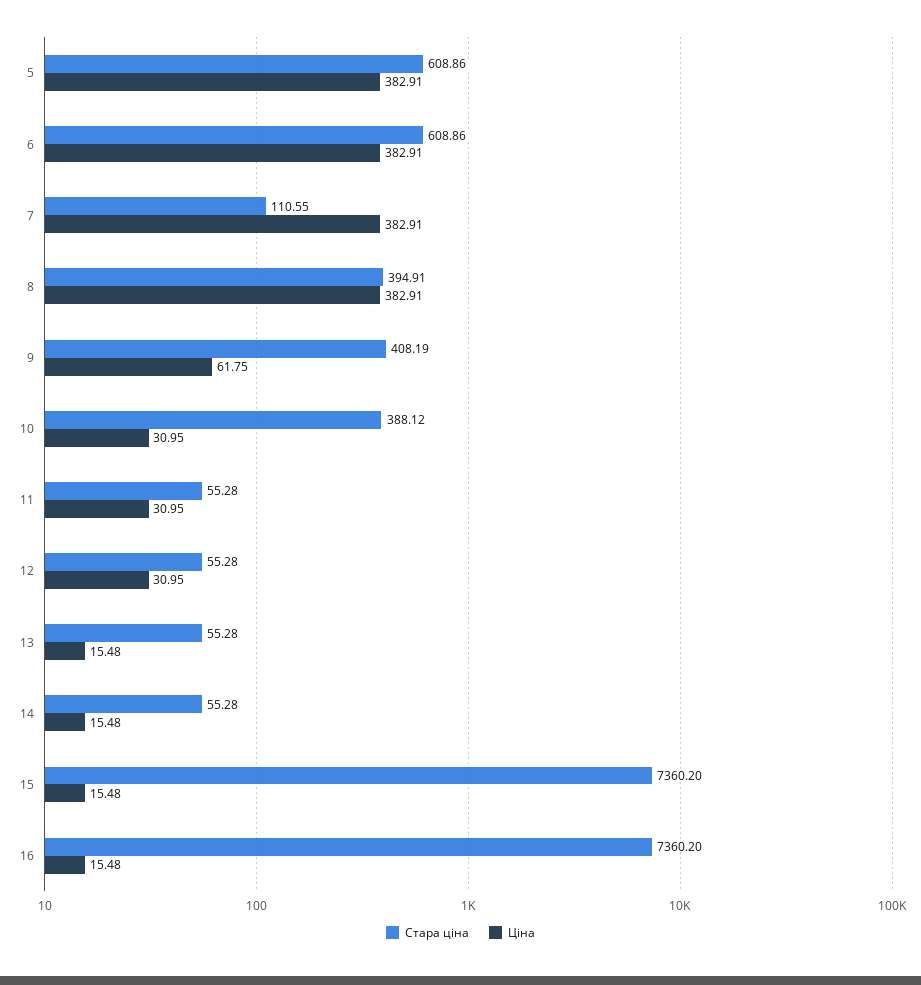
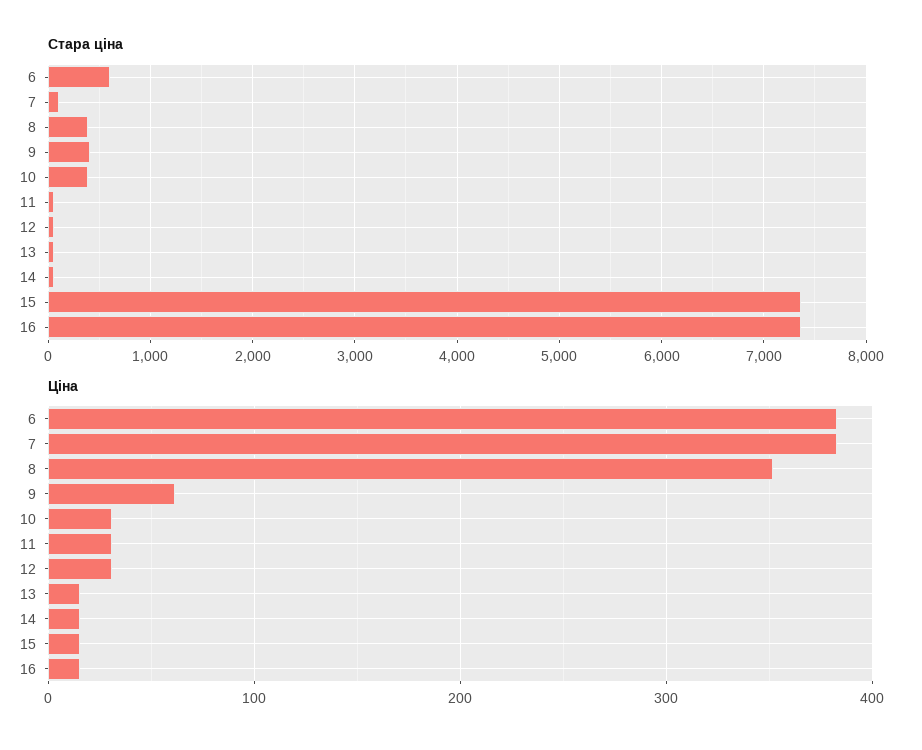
Стара ціна, 5: 608.86 -> none
Ціна, 5: 382.91 -> none
Ціна, 8: 382.91 -> 350

